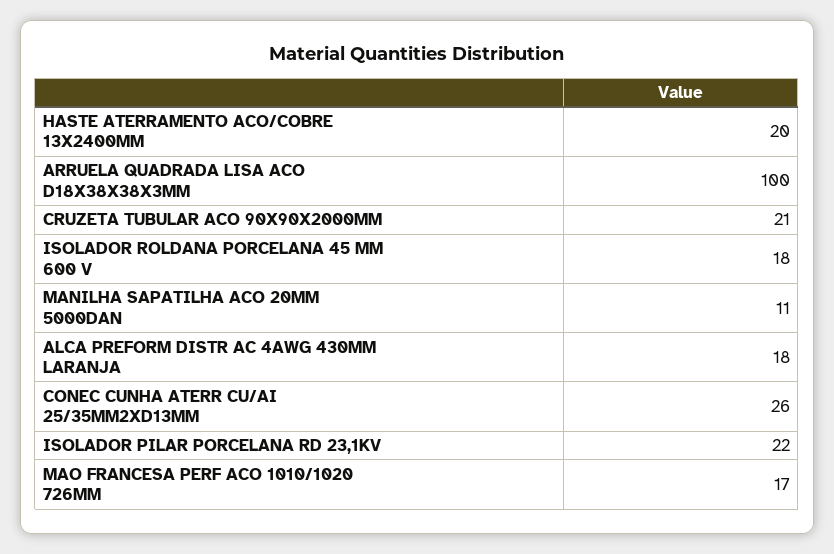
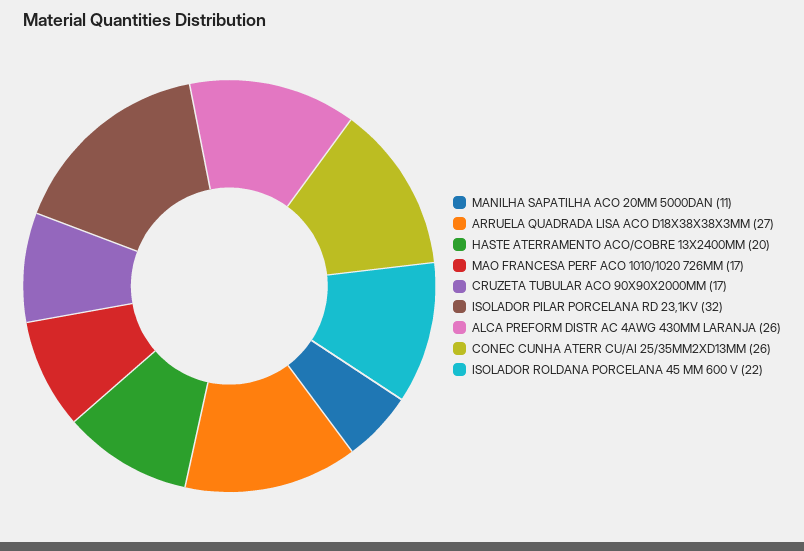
ARRUELA QUADRADA LISA ACO D18X38X38X3MM: 100 -> 27
CRUZETA TUBULAR ACO 90X90X2000MM: 21 -> 17
ISOLADOR ROLDANA PORCELANA 45 MM 600 V: 18 -> 22
ALCA PREFORM DISTR AC 4AWG 430MM LARANJA: 18 -> 26
ISOLADOR PILAR PORCELANA RD 23,1KV: 22 -> 32

